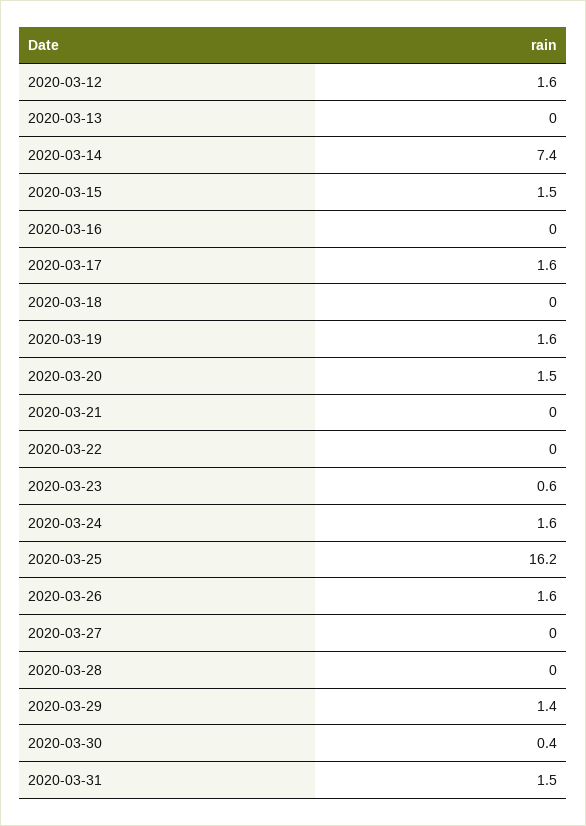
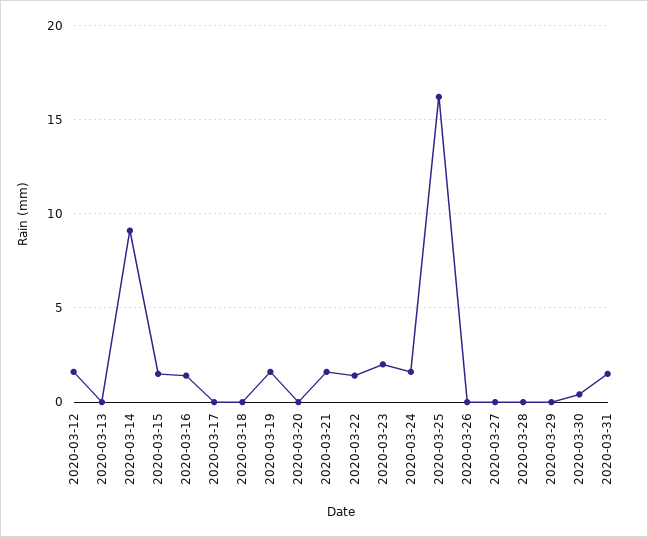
2020-03-14: 7.4 -> 9
2020-03-16: 0 -> 1.5
2020-03-17: 1.6 -> 0
2020-03-20: 1.5 -> 0
2020-03-21: 0 -> 1.5
2020-03-22: 0 -> 1.5
2020-03-23: 0.6 -> 2
2020-03-26: 1.6 -> 0
2020-03-29: 1.4 -> 0

